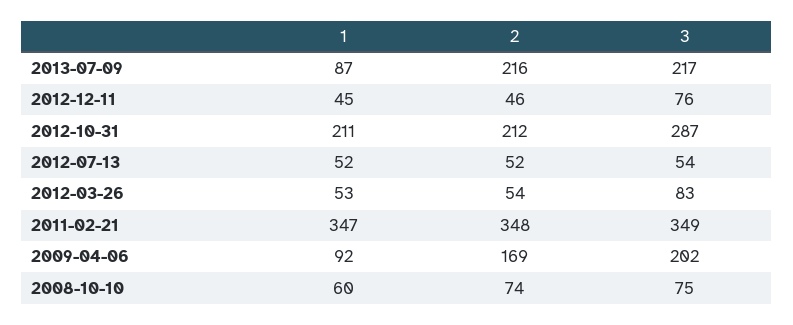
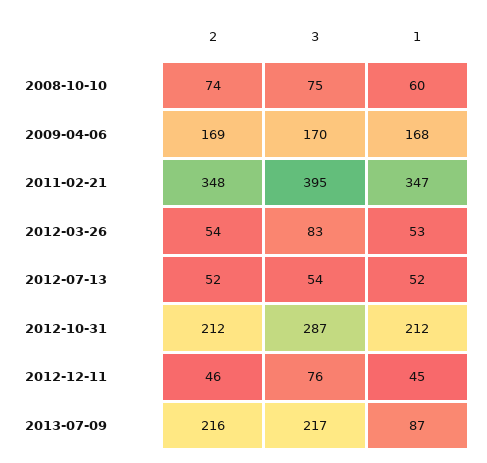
1, 2012-10-31: 211 -> 212
3, 2011-02-21: 349 -> 395
1, 2009-04-06: 92 -> 168
3, 2009-04-06: 202 -> 170

